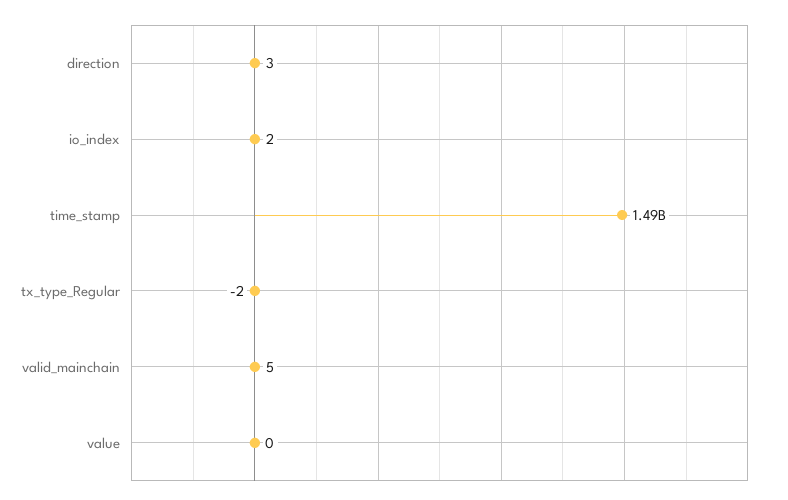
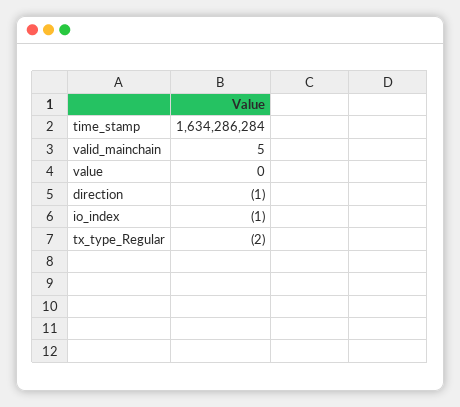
direction: 3 -> -1
io_index: 2 -> -1
time_stamp: 1490000000 -> 1634286284

